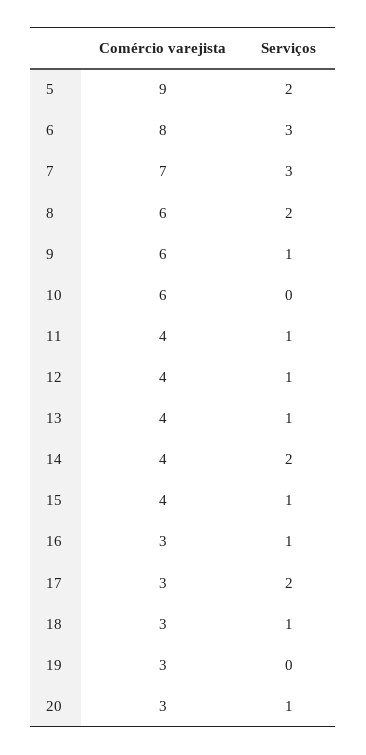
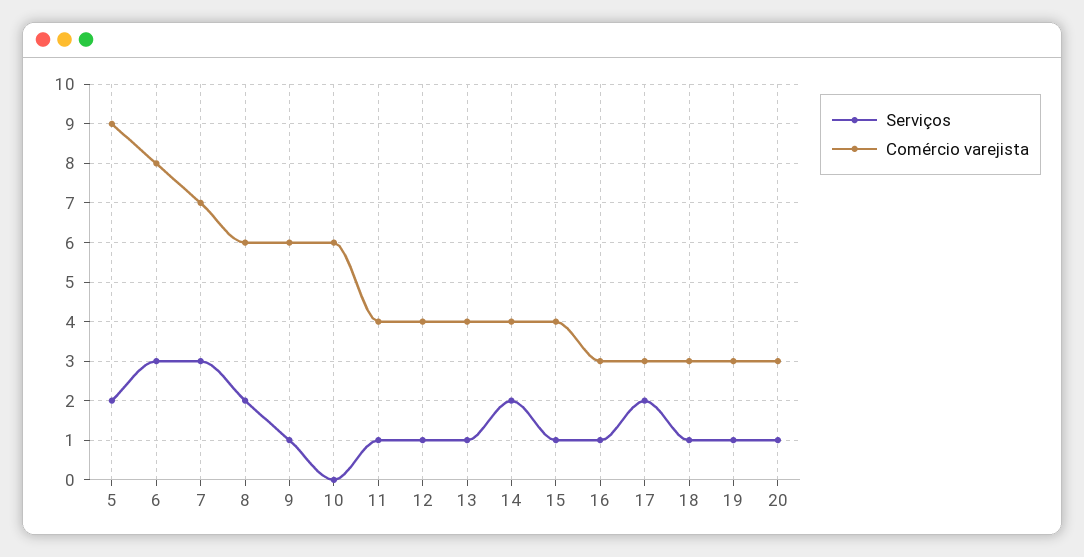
Serviços, 19: 0 -> 1

